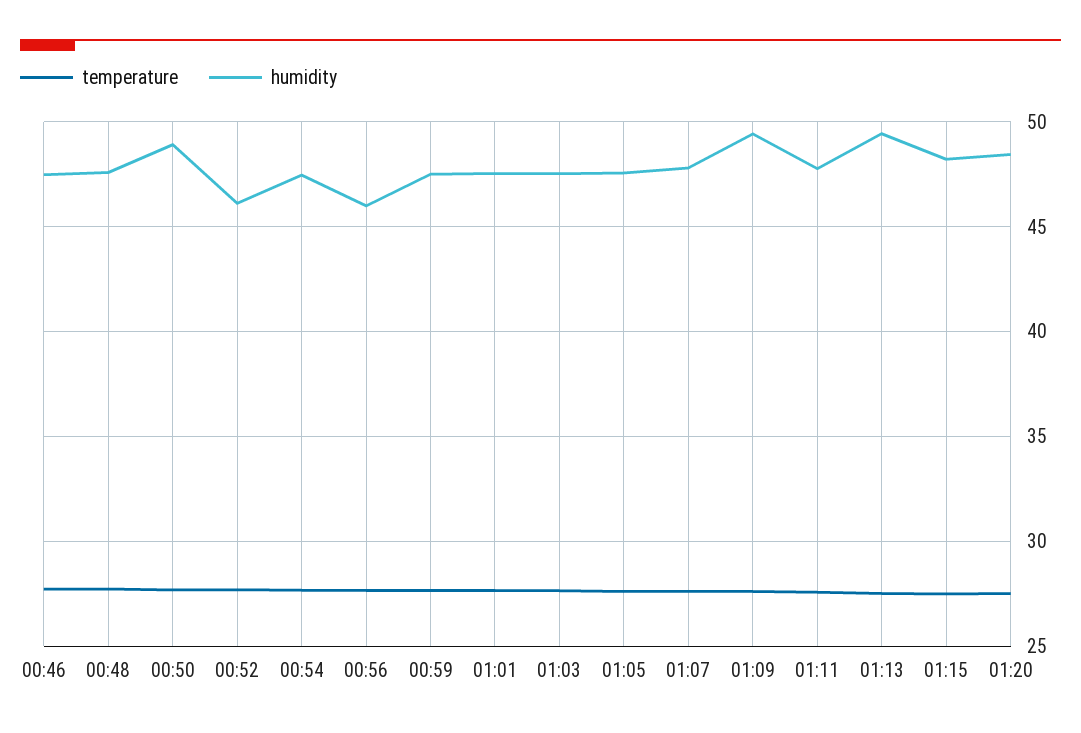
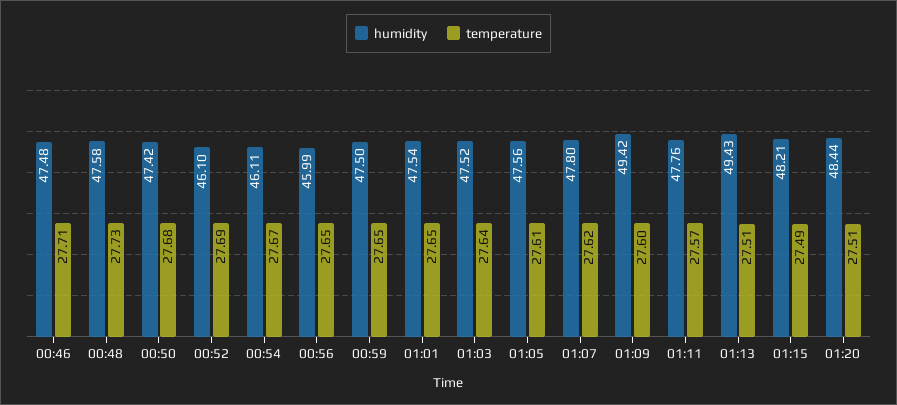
humidity, 00:50: 49 -> 47.42
humidity, 00:54: 47.5 -> 46.11

